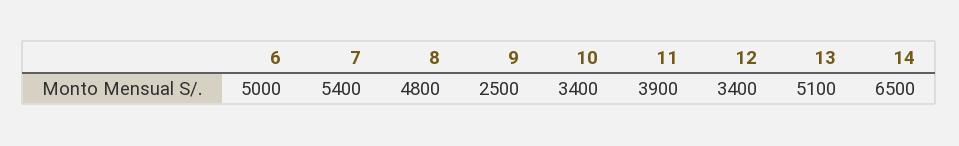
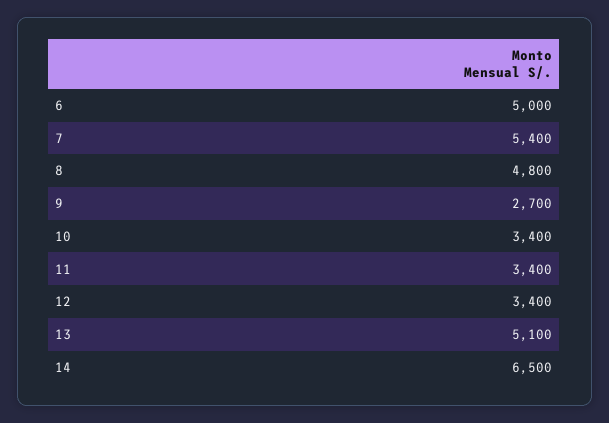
9: 2500 -> 2700
11: 3900 -> 3400

